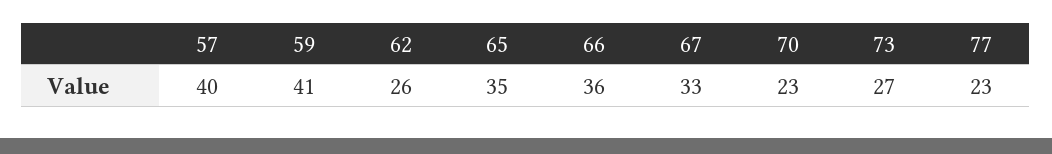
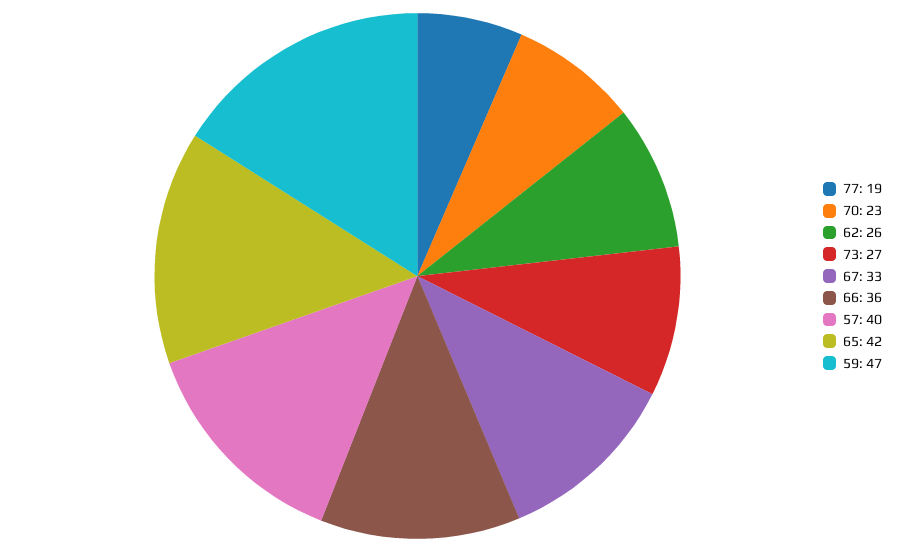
59: 41 -> 47
65: 35 -> 42
77: 23 -> 19

